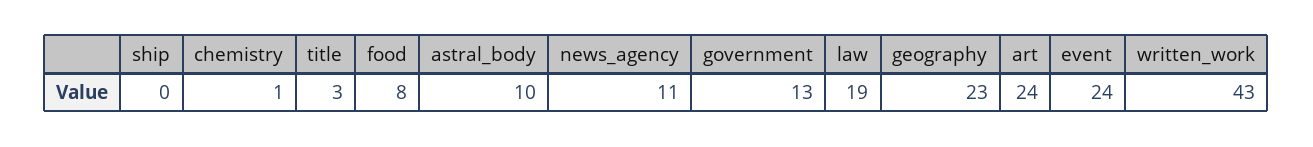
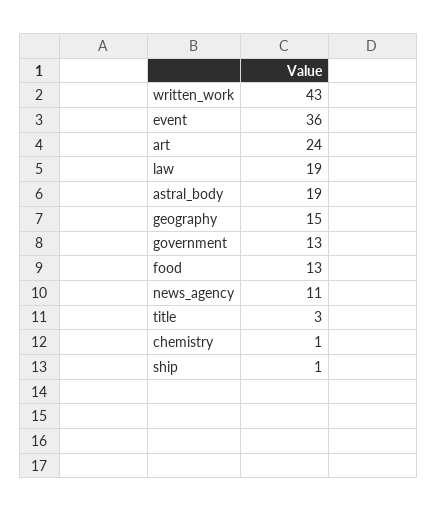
ship: 0 -> 1
food: 8 -> 13
astral_body: 10 -> 19
geography: 23 -> 15
event: 24 -> 36

